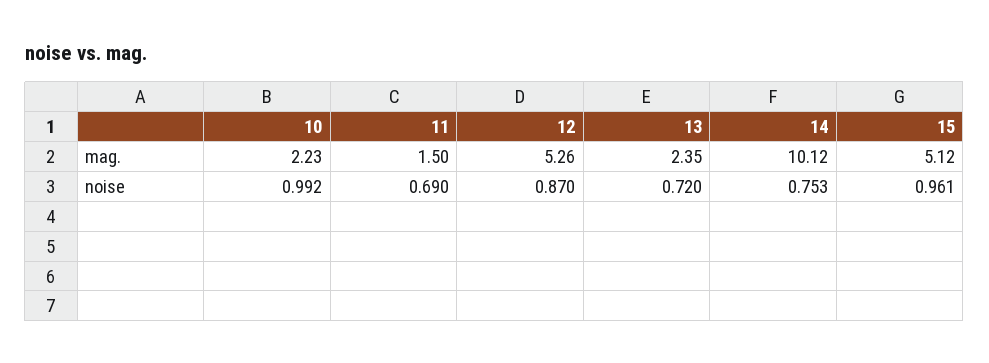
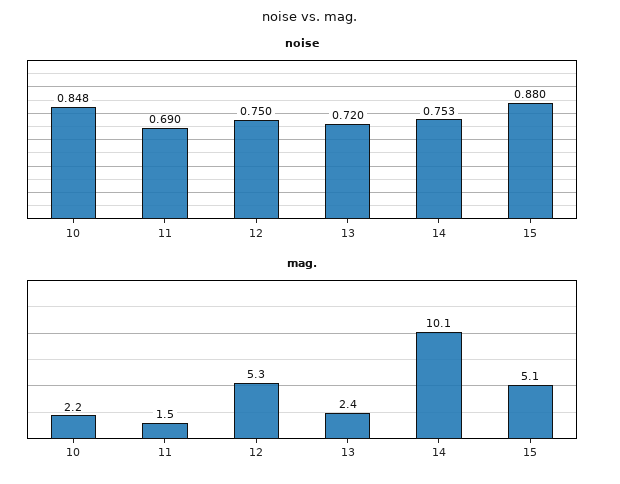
noise, 10: 0.992 -> 0.848
noise, 12: 0.87 -> 0.75
noise, 15: 0.961 -> 0.88

